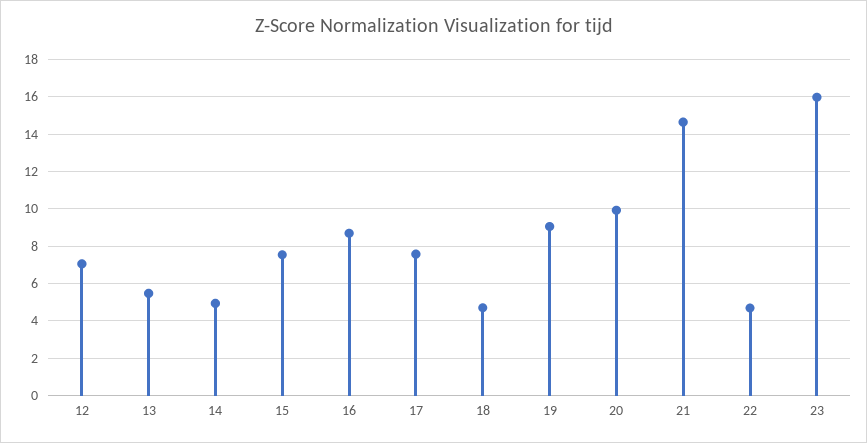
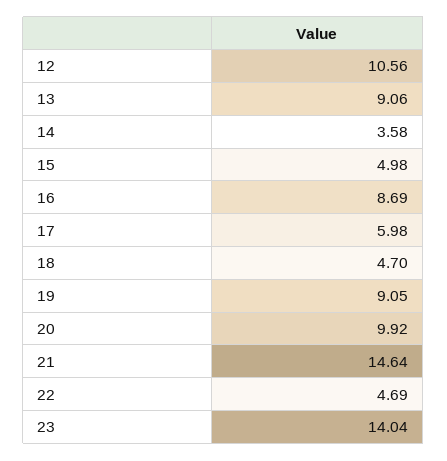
12: 7 -> 10.56
13: 5.5 -> 9.06
14: 5 -> 3.58
15: 7.5 -> 4.98
17: 7.5 -> 5.98
23: 16 -> 14.04

